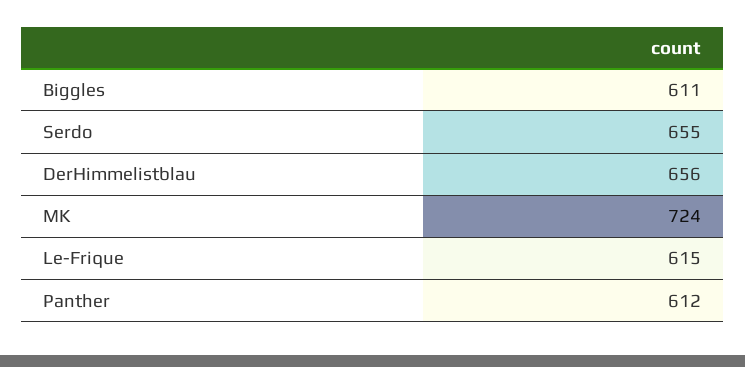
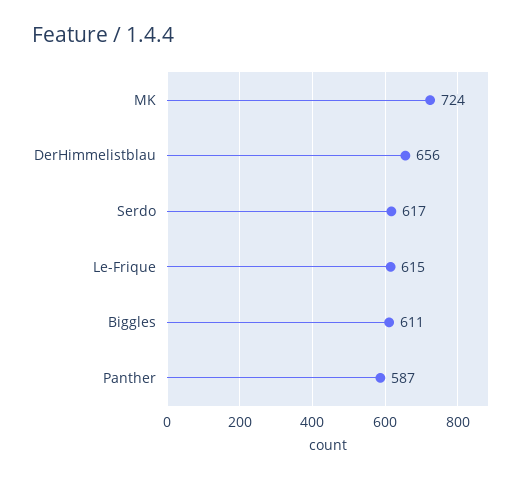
Serdo: 655 -> 617
Panther: 612 -> 587

